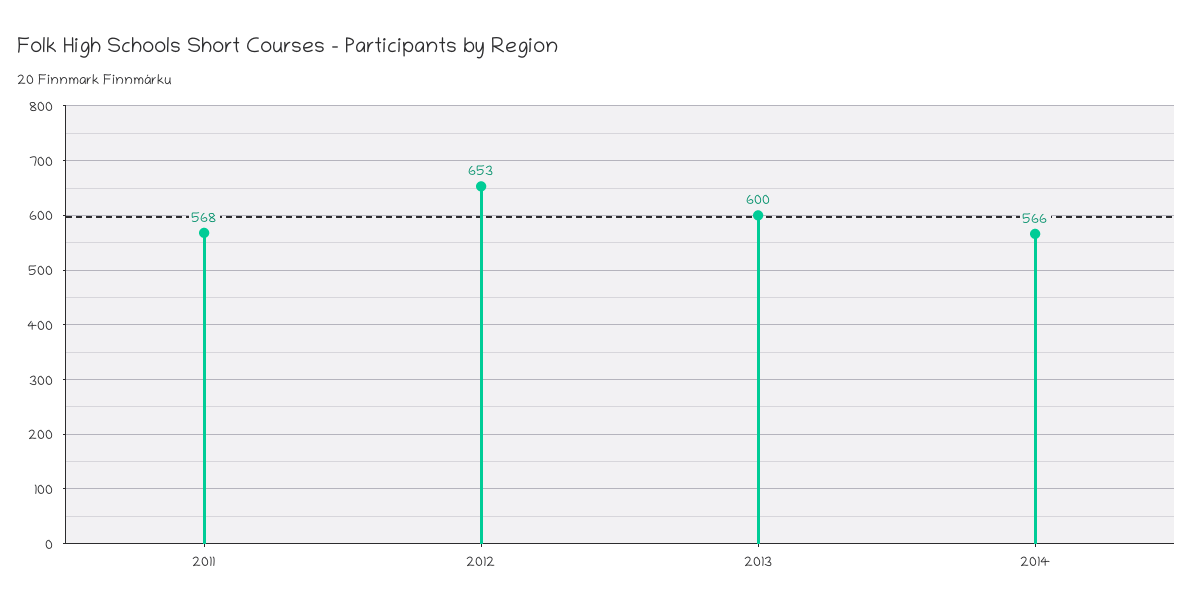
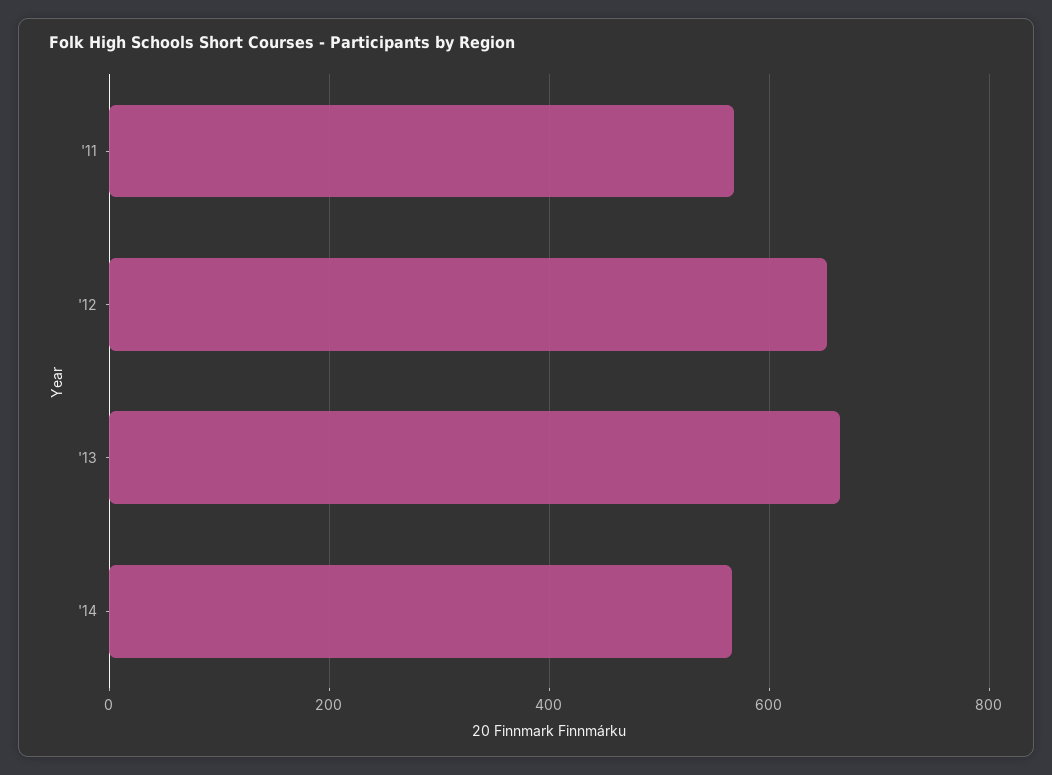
2013: 600 -> 660

